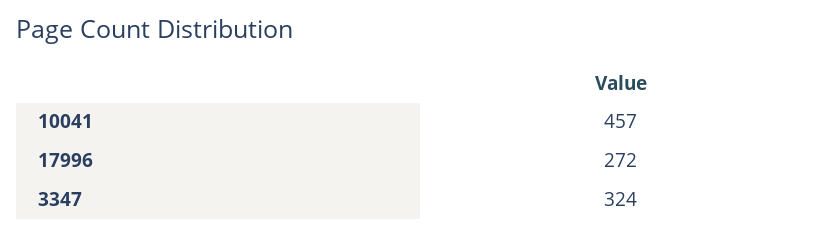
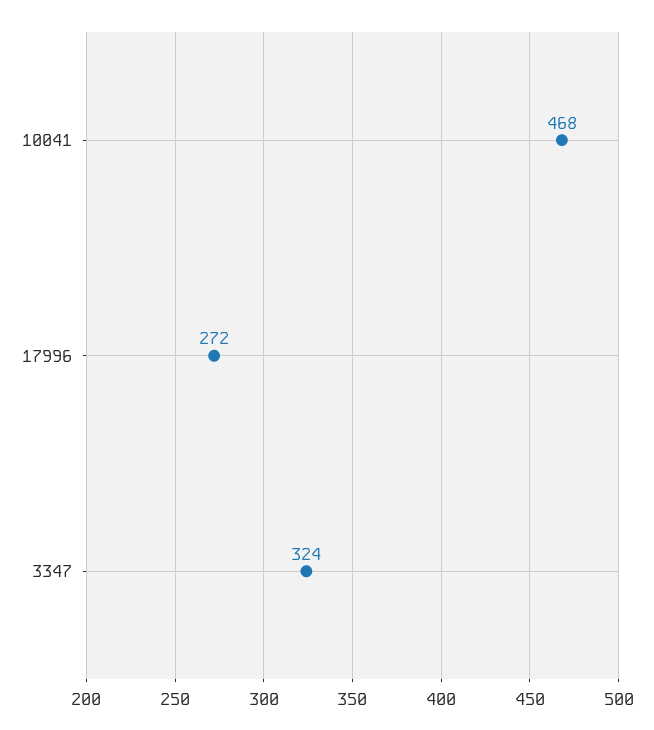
10041: 457 -> 468

